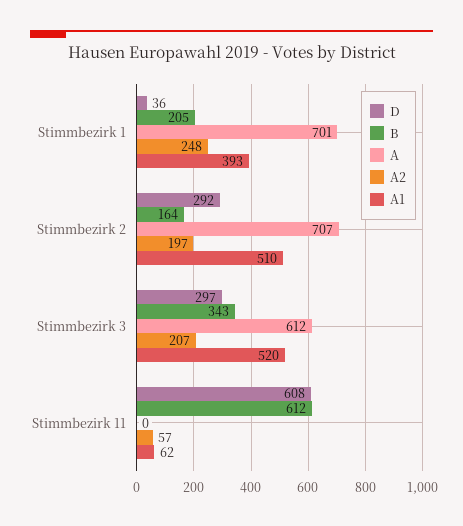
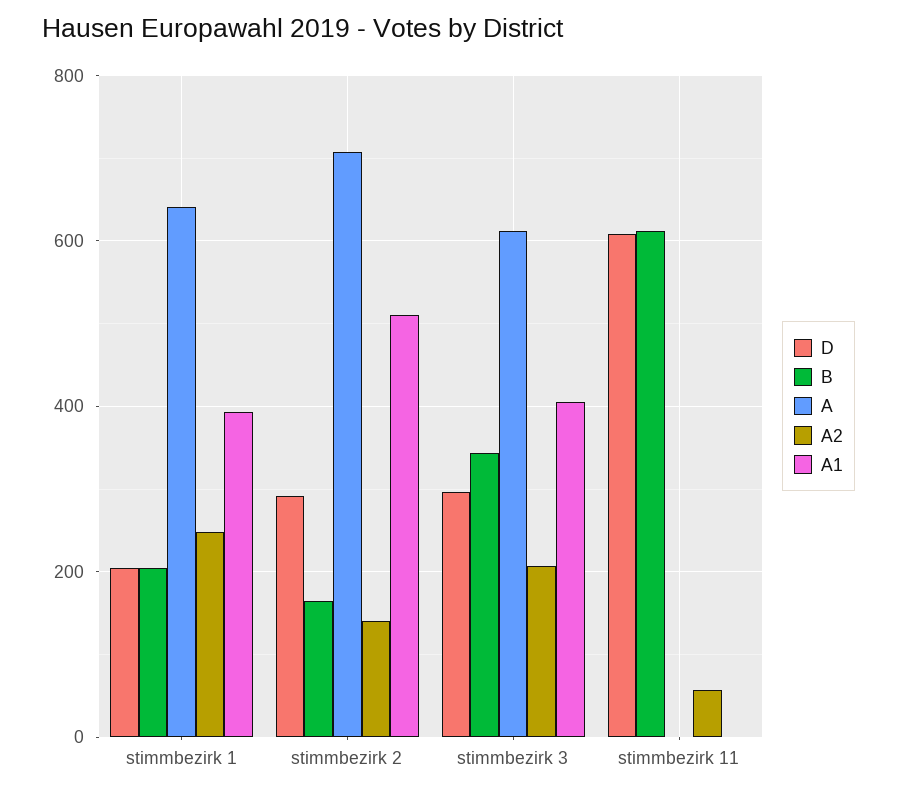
D, Stimmbezirk 1: 36 -> 200
A, Stimmbezirk 1: 701 -> 640
A2, Stimmbezirk 2: 197 -> 140
A1, Stimmbezirk 3: 520 -> 400
A1, Stimmbezirk 11: 62 -> 0

